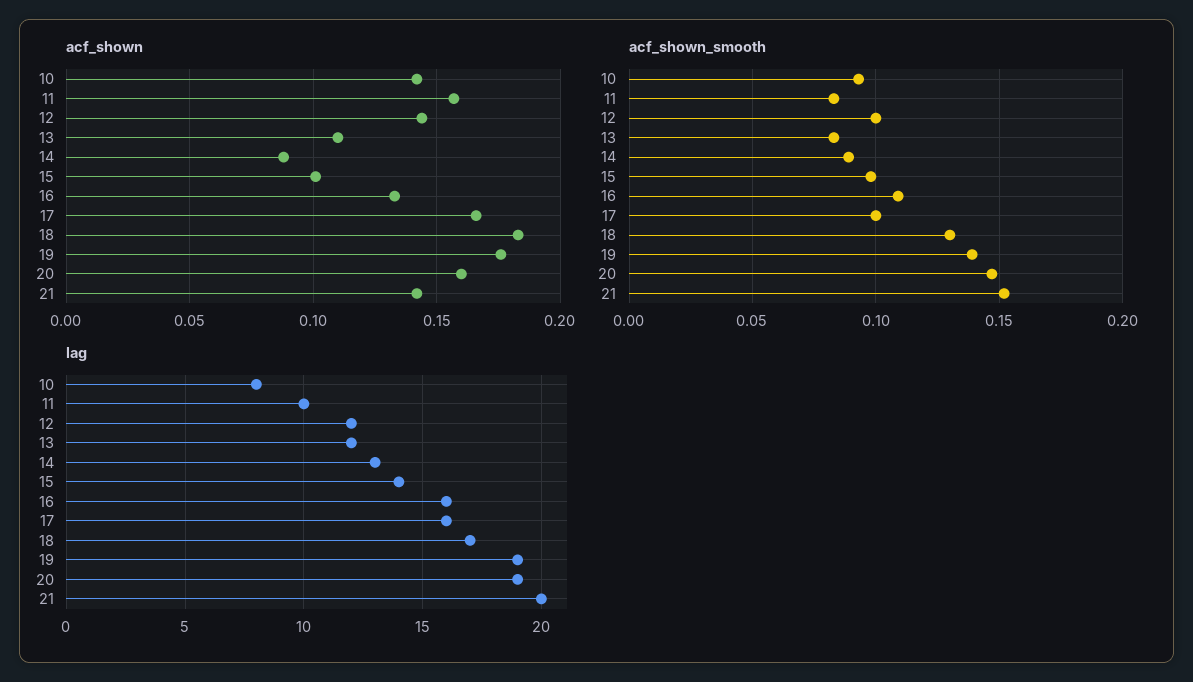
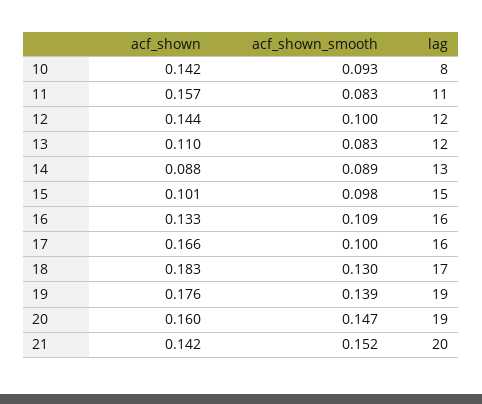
lag, 11: 10 -> 11
lag, 15: 14 -> 15

